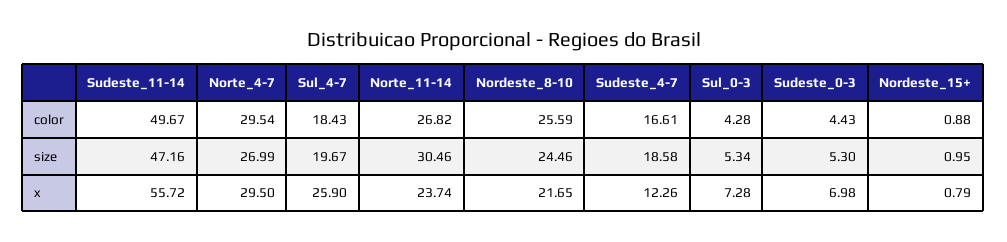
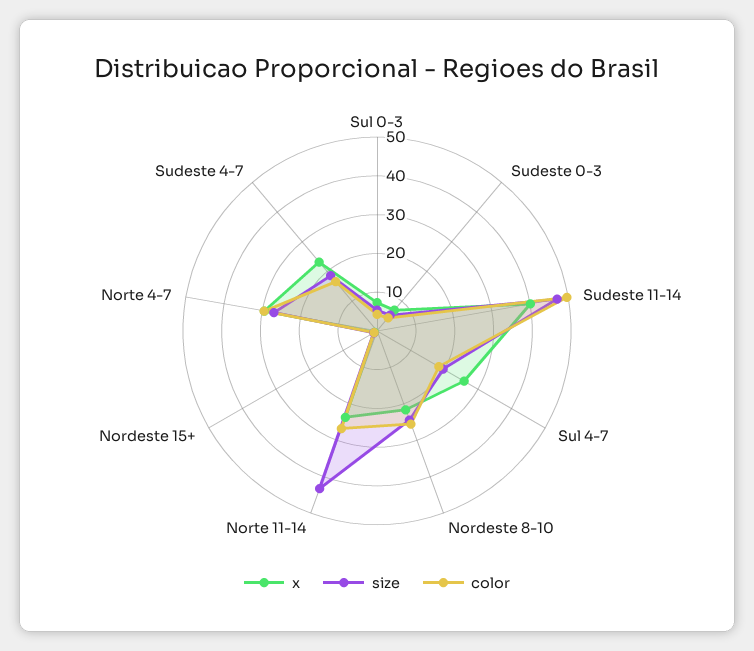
size, Norte_11-14: 30.46 -> 42.5
x, Sudeste_11-14: 55.72 -> 40
x, Sudeste_4-7: 12.26 -> 22.5

